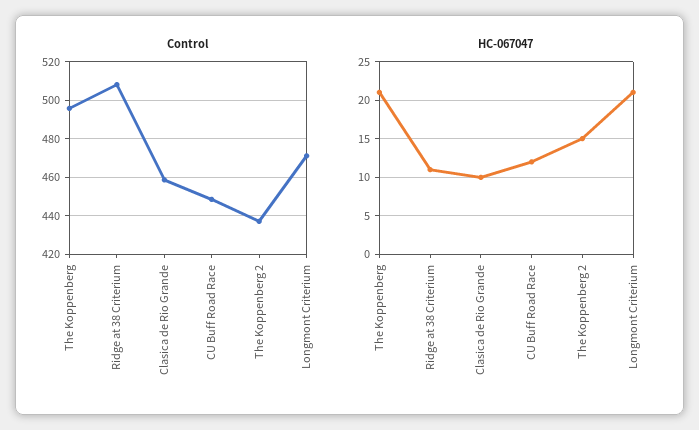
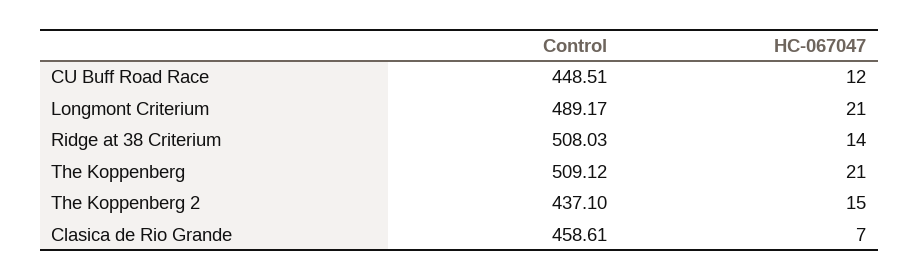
Control, The Koppenberg: 495 -> 509.12
Control, Longmont Criterium: 470 -> 489.17
HC-067047, Ridge at 38 Criterium: 11 -> 14
HC-067047, Clasica de Rio Grande: 10 -> 7

